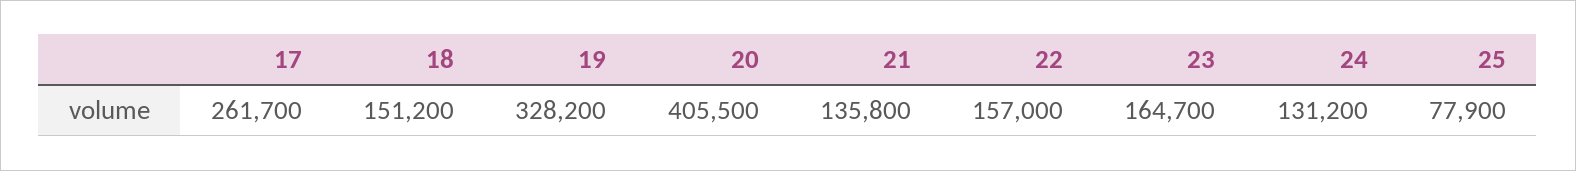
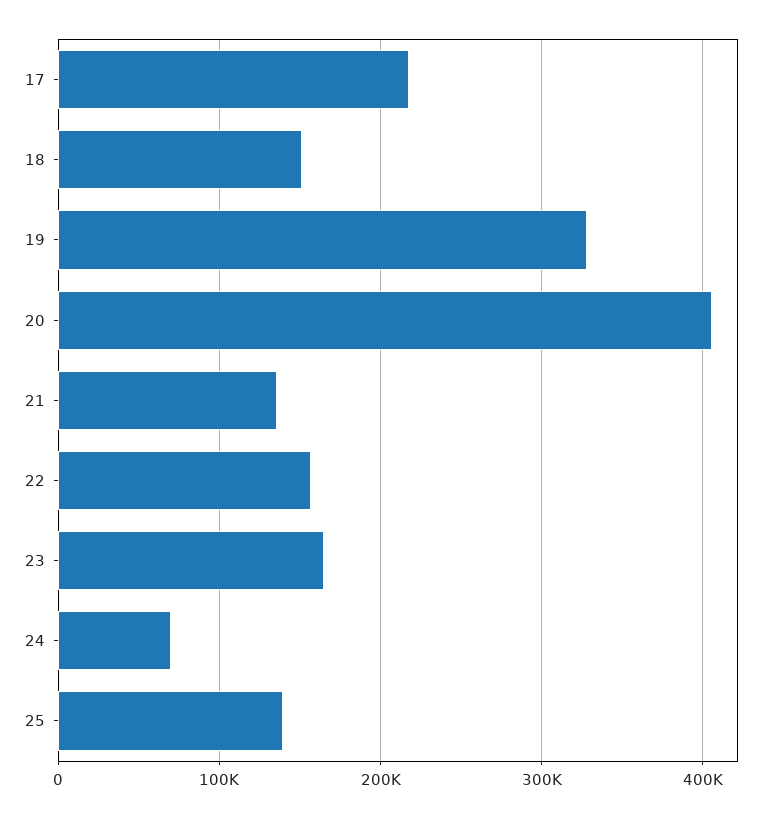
17: 261700 -> 220000
24: 131200 -> 70000
25: 77900 -> 140000

